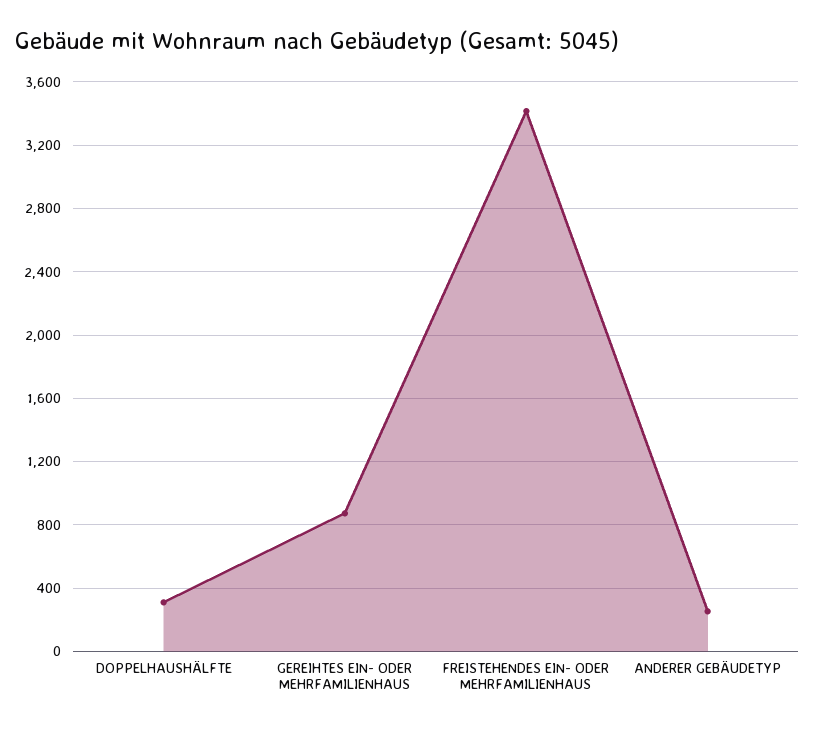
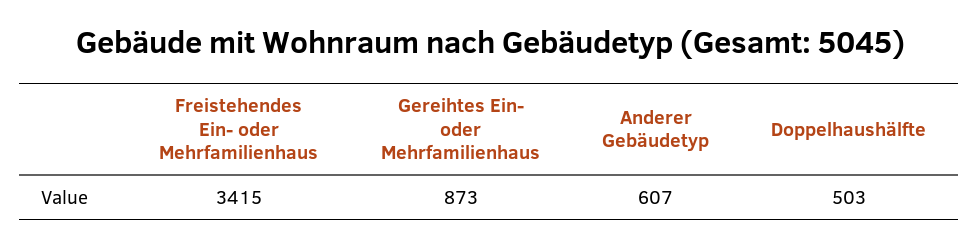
DOPPELHAUSHÄLFTE: 300 -> 503
ANDERER GEBÄUDETYP: 250 -> 607

